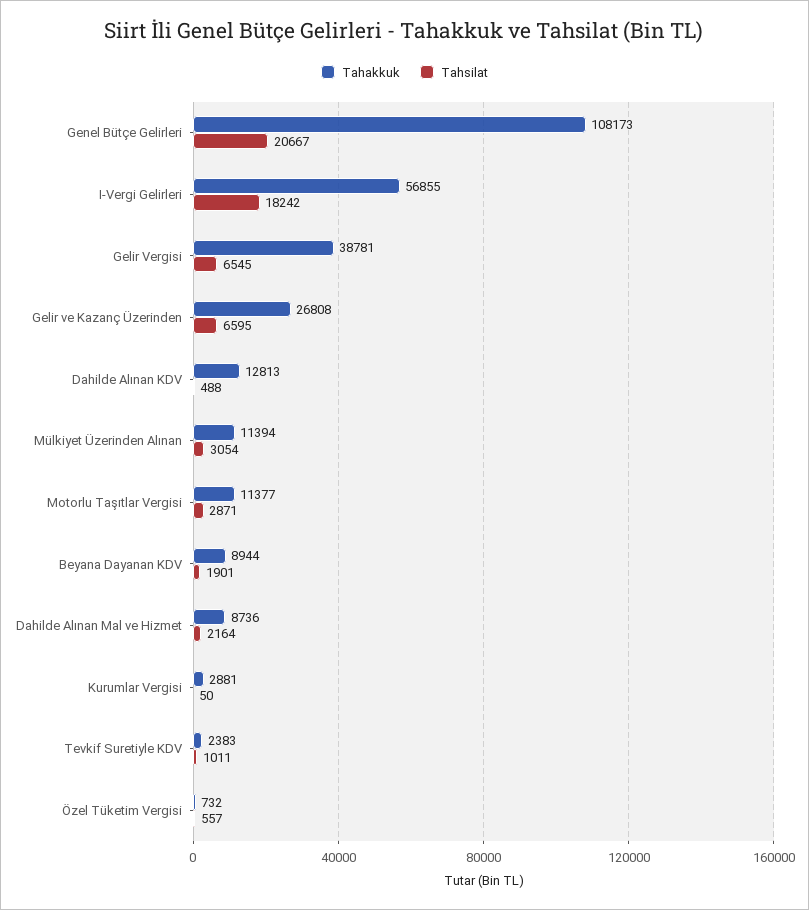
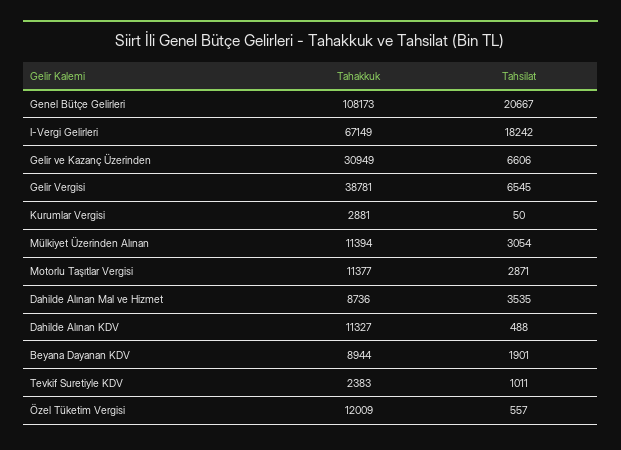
Tahakkuk, I-Vergi Gelirleri: 56855 -> 67149
Tahakkuk, Gelir ve Kazanç Üzerinden: 26808 -> 30949
Tahsilat, Gelir ve Kazanç Üzerinden: 6595 -> 6606
Tahakkuk, Dahilde Alınan KDV: 12813 -> 11327
Tahsilat, Dahilde Alınan Mal ve Hizmet: 2164 -> 3535
Tahakkuk, Özel Tüketim Vergisi: 732 -> 12009

